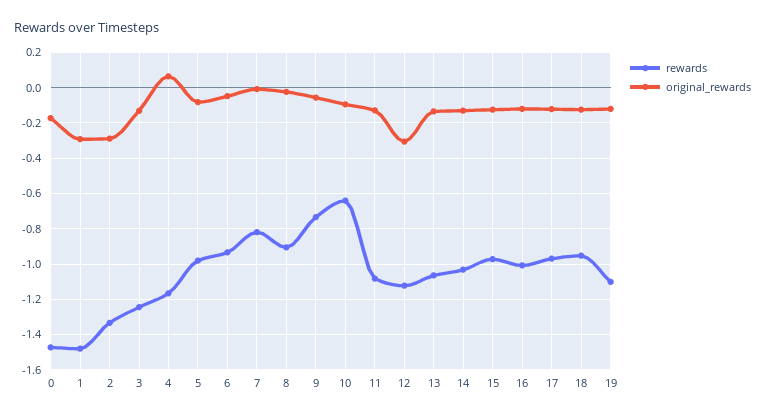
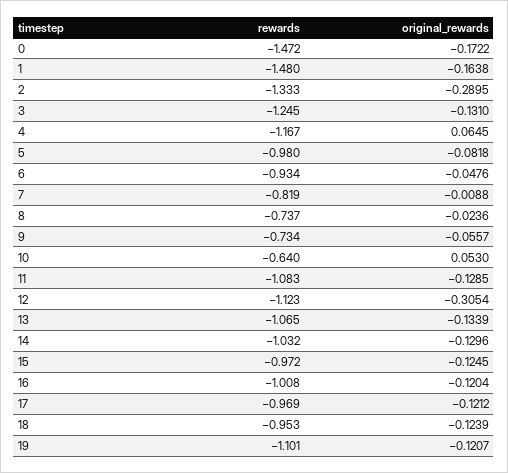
original_rewards, 1: -0.3 -> -0.1638
rewards, 8: -0.9 -> -0.737
original_rewards, 10: -0.1 -> 0.053

